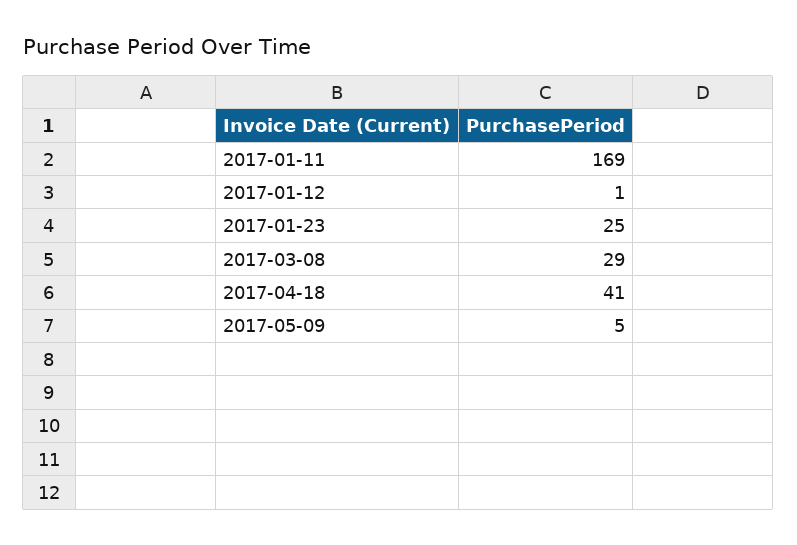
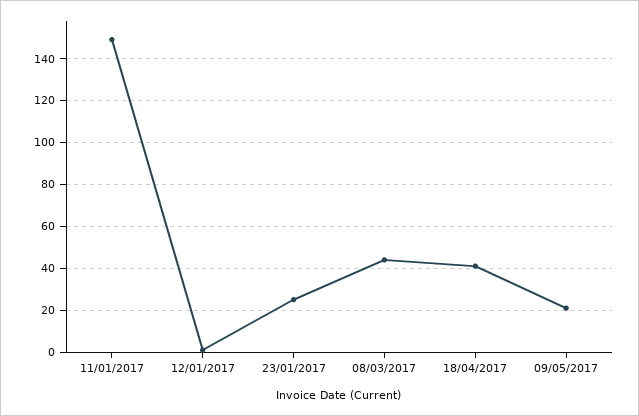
2017-01-11: 169 -> 150
2017-03-08: 29 -> 45
2017-05-09: 5 -> 20

